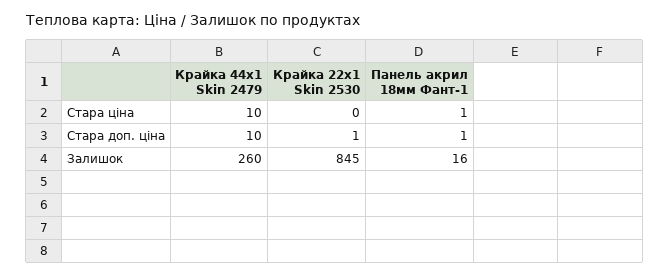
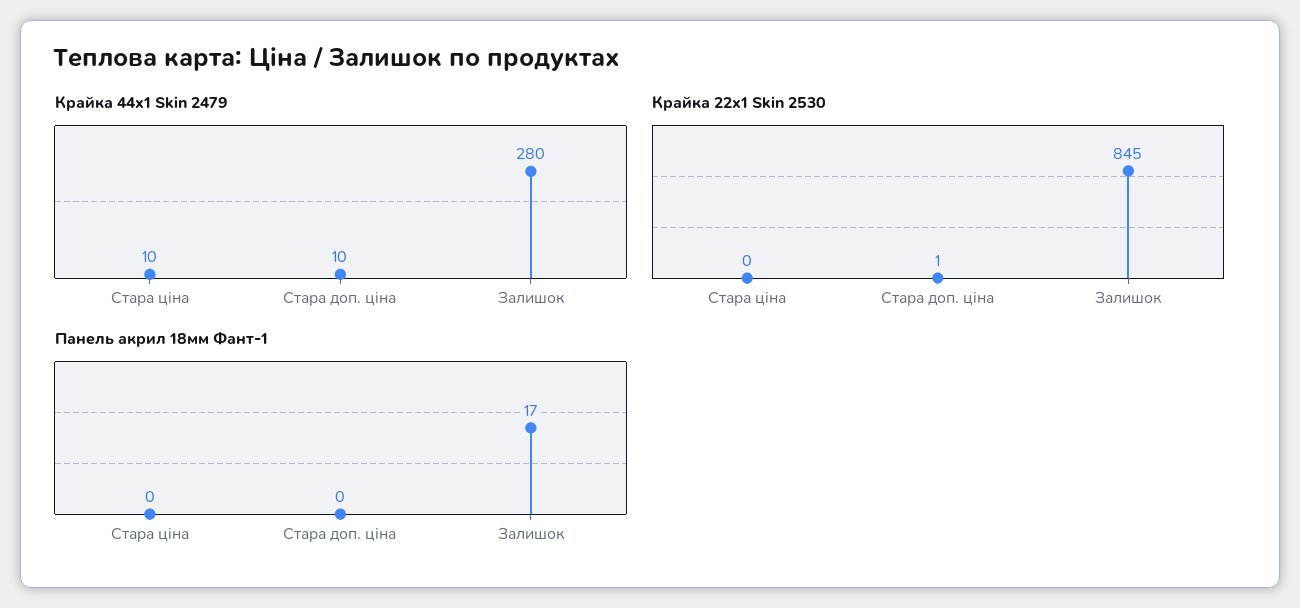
Панель акрил 18мм Фант-1, Стара ціна: 1 -> 0
Панель акрил 18мм Фант-1, Стара доп. ціна: 1 -> 0
Крайка 44x1 Skin 2479, Залишок: 260 -> 280
Панель акрил 18мм Фант-1, Залишок: 16 -> 17

